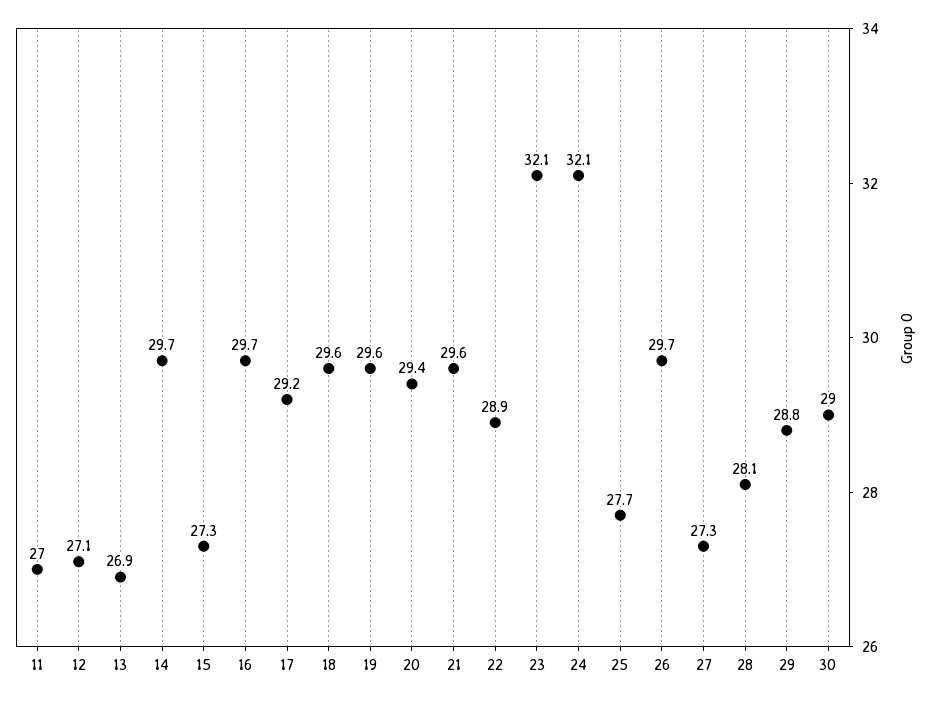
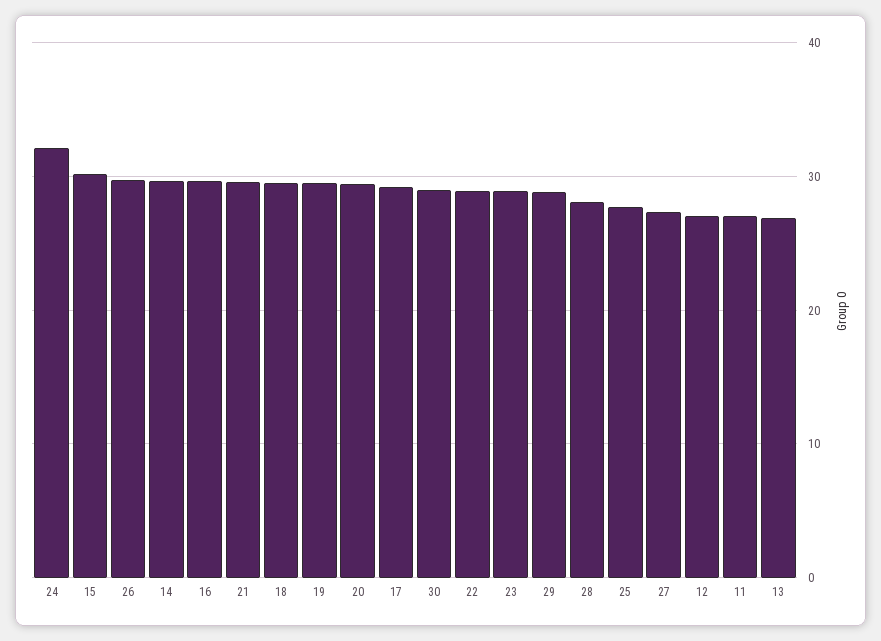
15: 27.3 -> 30
23: 32.1 -> 29

